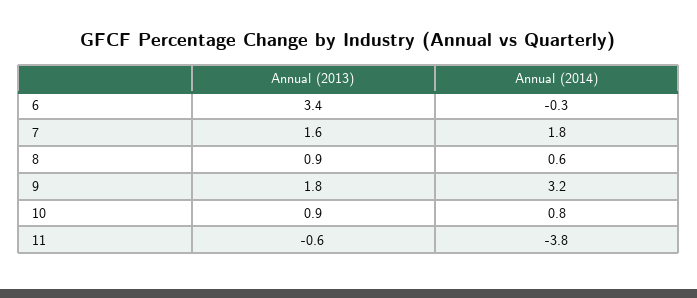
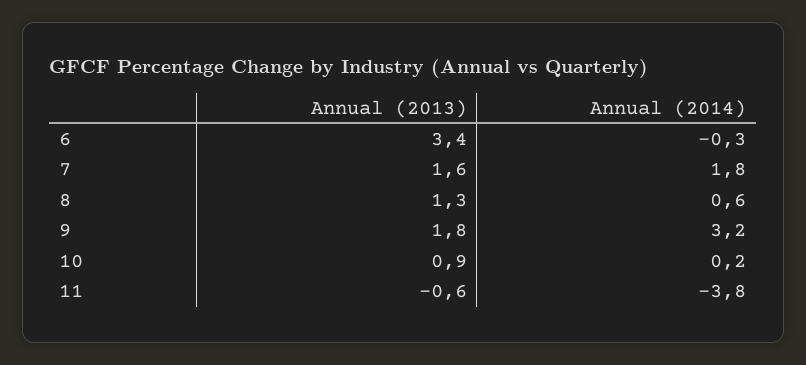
Annual (2013), 8: 0.9 -> 1.3
Annual (2014), 10: 0.8 -> 0.2

